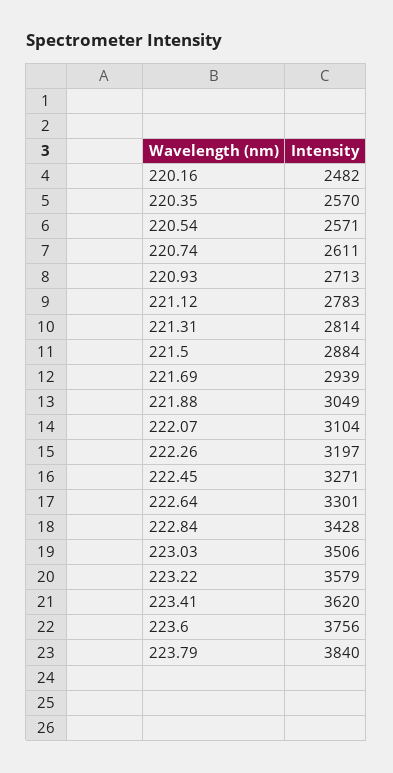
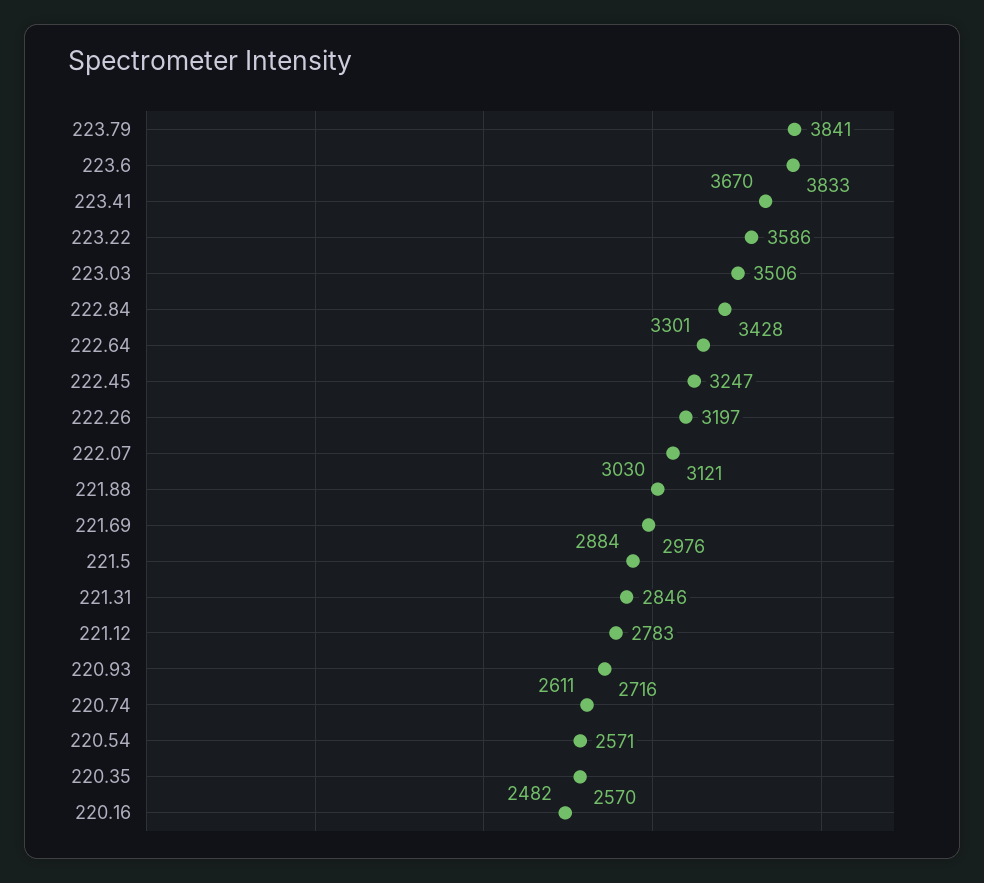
220.93: 2713 -> 2716
221.31: 2814 -> 2846
221.69: 2939 -> 2976
221.88: 3049 -> 3030
222.07: 3104 -> 3121
222.45: 3271 -> 3247
223.22: 3579 -> 3586
223.41: 3620 -> 3670
223.6: 3756 -> 3833
223.79: 3840 -> 3841

